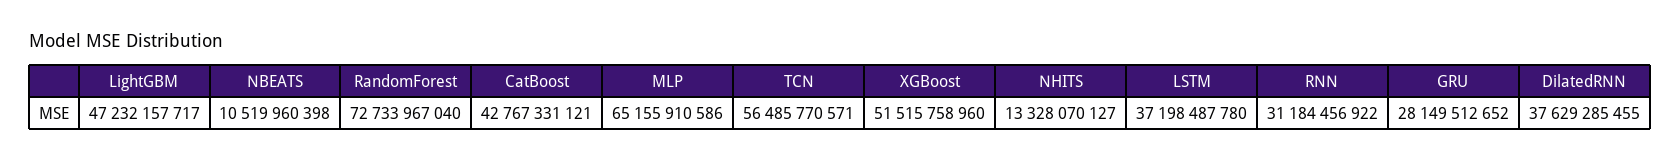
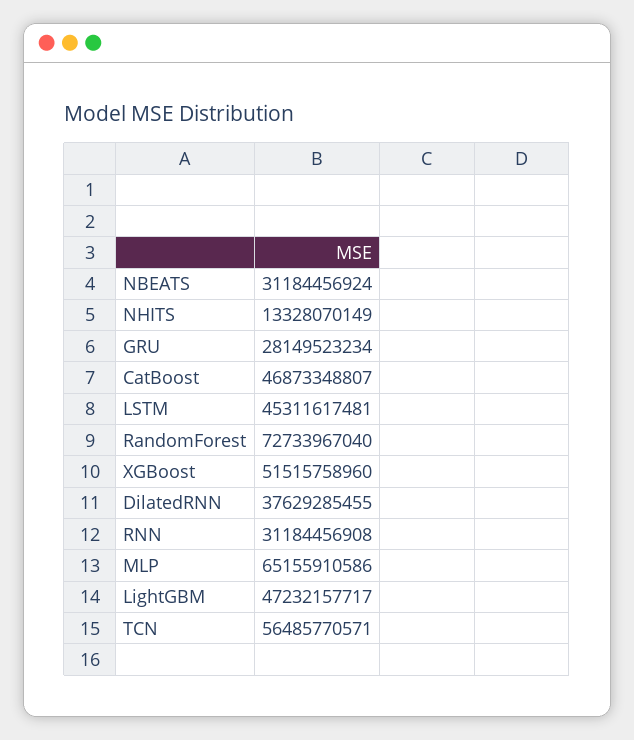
NBEATS: 10519960398 -> 31184456924
CatBoost: 42767331121 -> 46873348807
NHITS: 13328070127 -> 13328070149
LSTM: 37198487780 -> 45311617481
RNN: 31184456922 -> 31184456908
GRU: 28149512652 -> 28149523234

